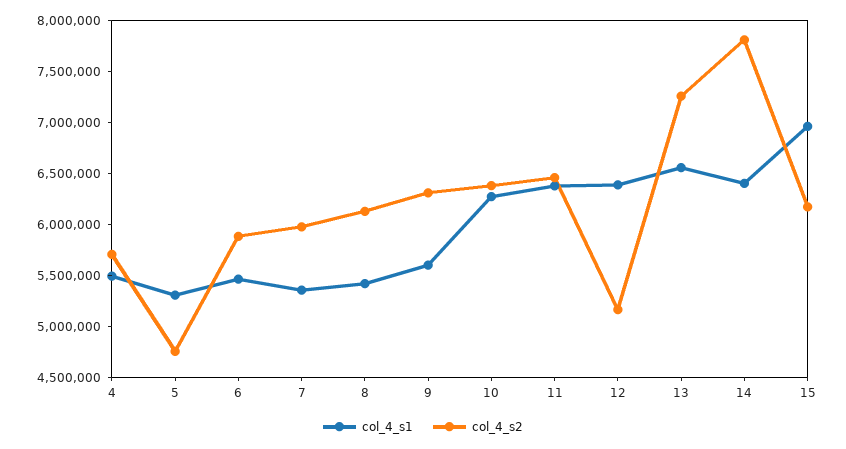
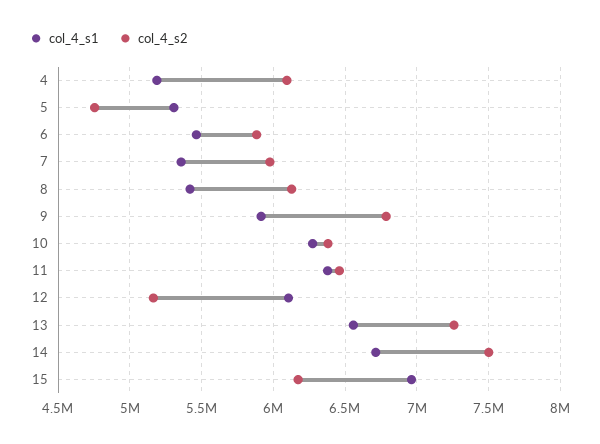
col_4_s1, 4: 5500000 -> 5200000
col_4_s2, 4: 5700000 -> 6100000
col_4_s1, 9: 5600000 -> 5900000
col_4_s2, 9: 6300000 -> 6800000
col_4_s1, 12: 6400000 -> 6100000
col_4_s1, 14: 6400000 -> 6700000
col_4_s2, 14: 7800000 -> 7500000

